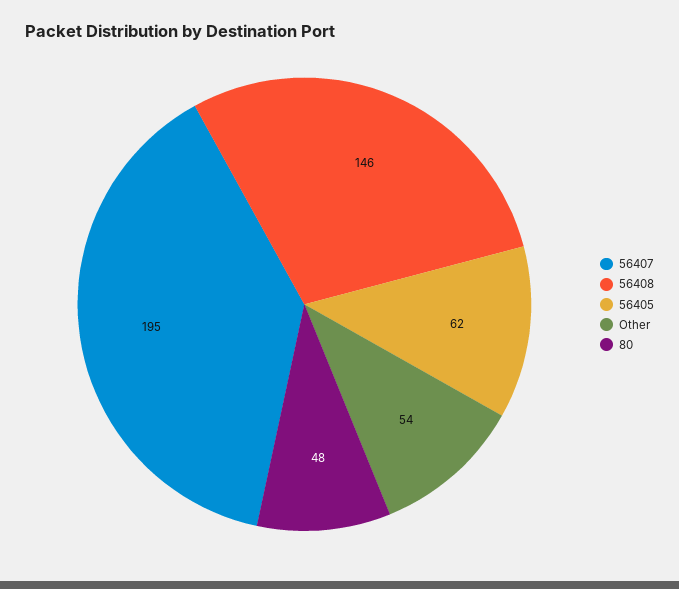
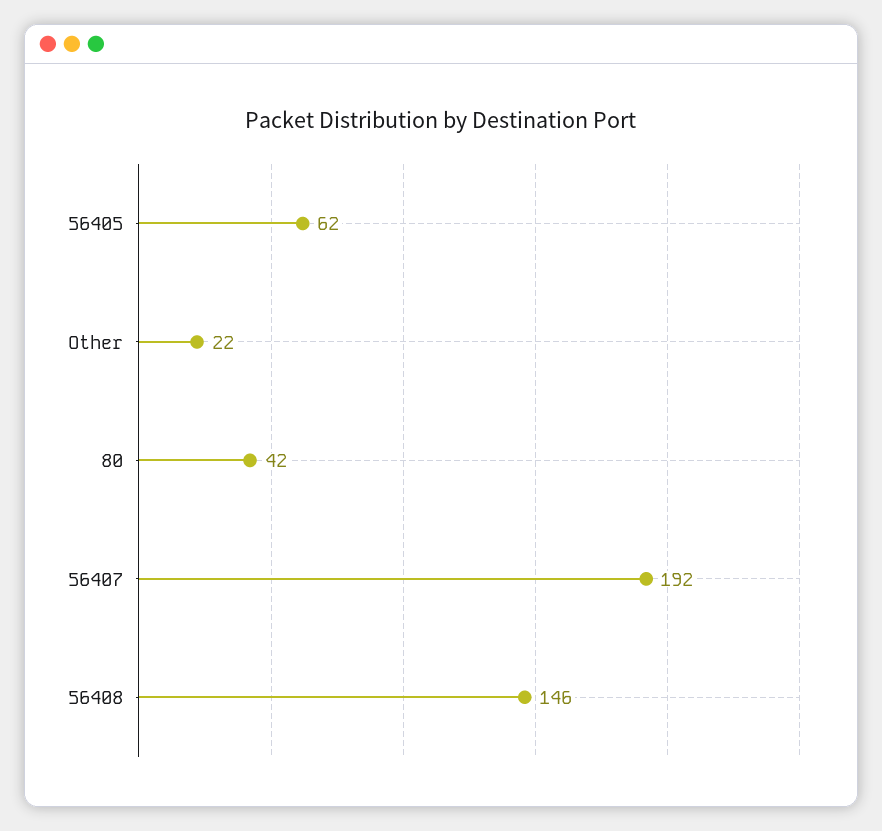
56407: 195 -> 192
Other: 54 -> 22
80: 48 -> 42

